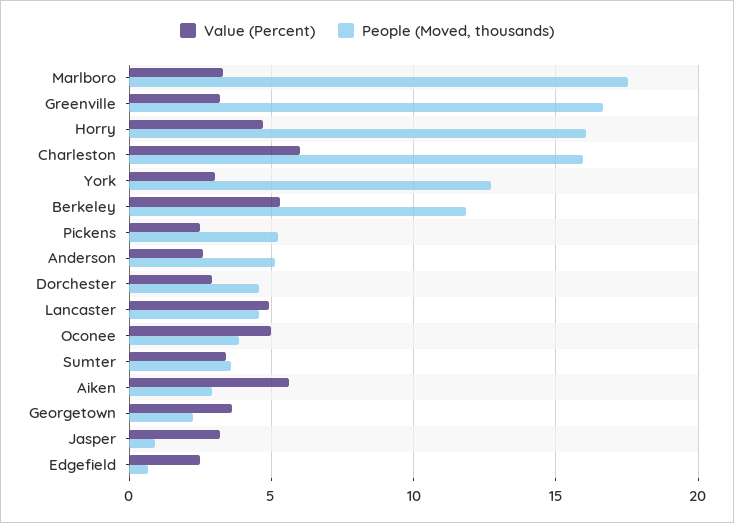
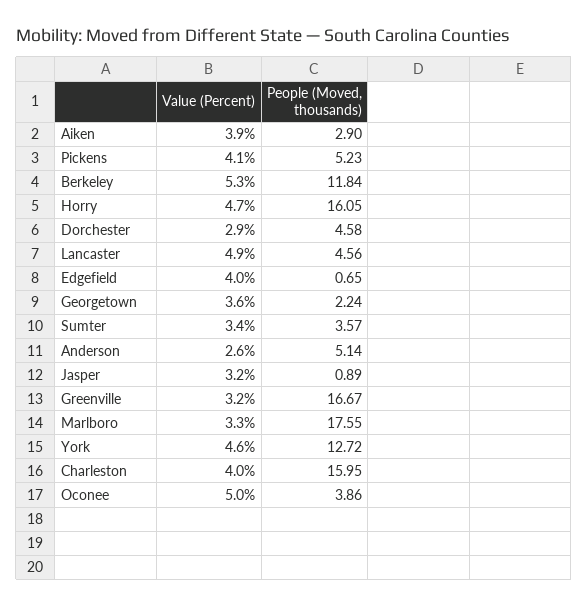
Value (Percent), Charleston: 6 -> 4
Value (Percent), York: 3 -> 4.6
Value (Percent), Pickens: 2.5 -> 4.1
Value (Percent), Aiken: 5.5 -> 3.9
Value (Percent), Edgefield: 2.5 -> 4

